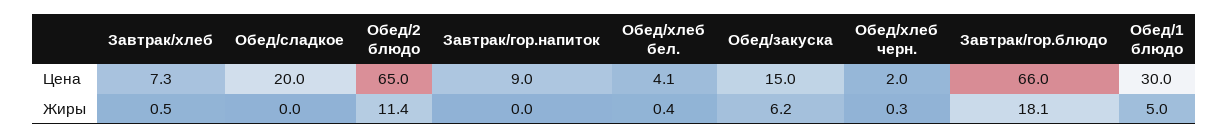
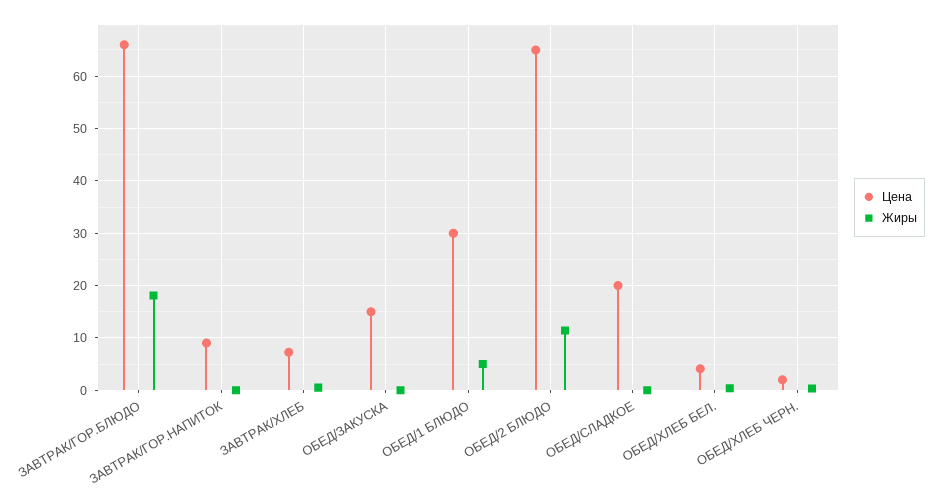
Жиры, Обед/закуска: 6.2 -> 0

